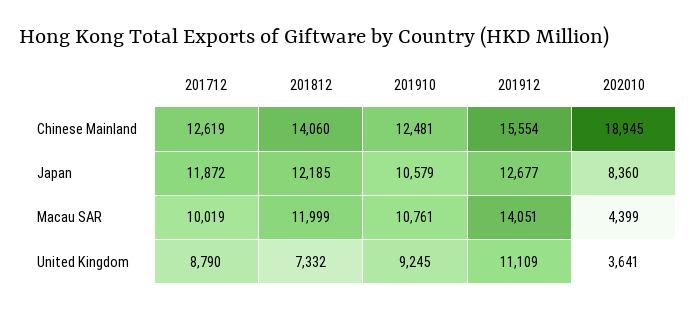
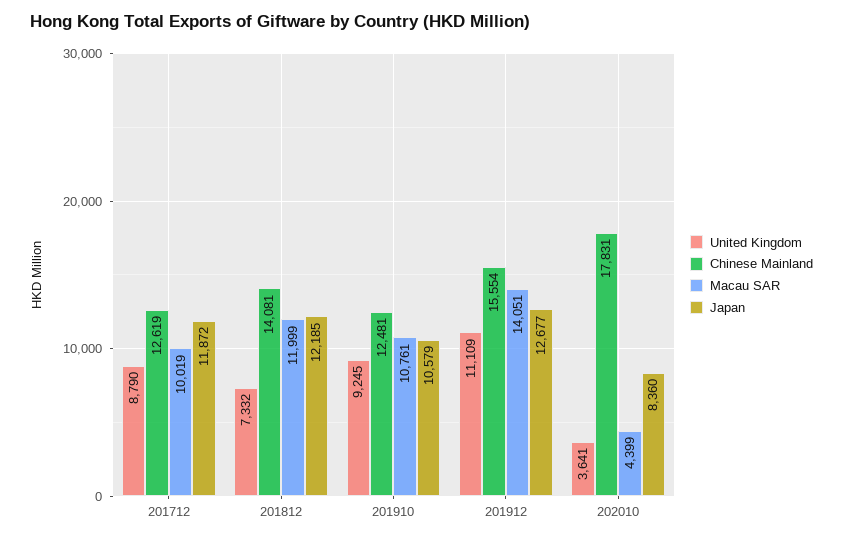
Chinese Mainland, 201812: 14060 -> 14081
Chinese Mainland, 202010: 18945 -> 17831

